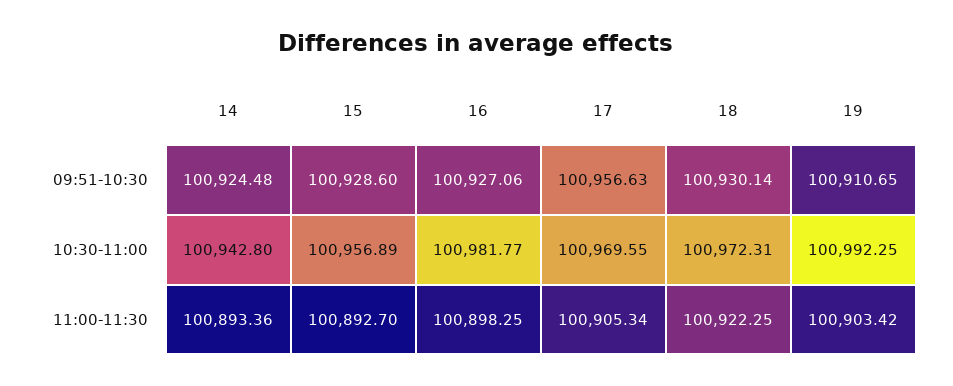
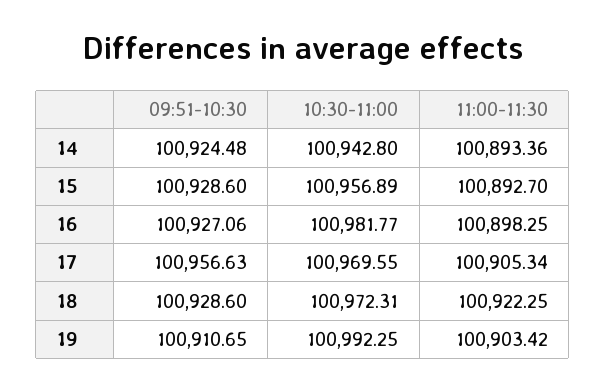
18, 09:51-10:30: 100930.14 -> 100928.6

